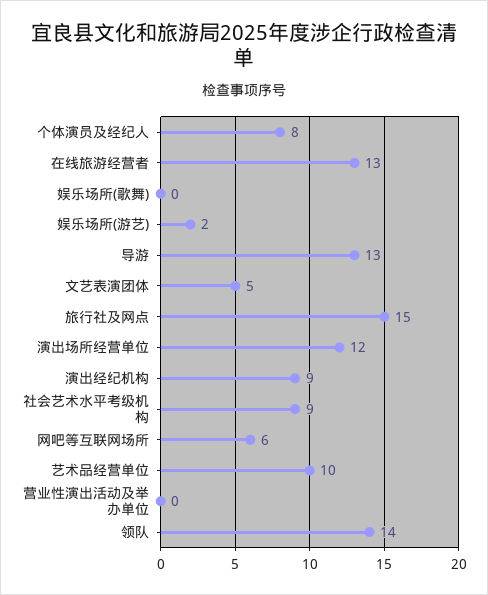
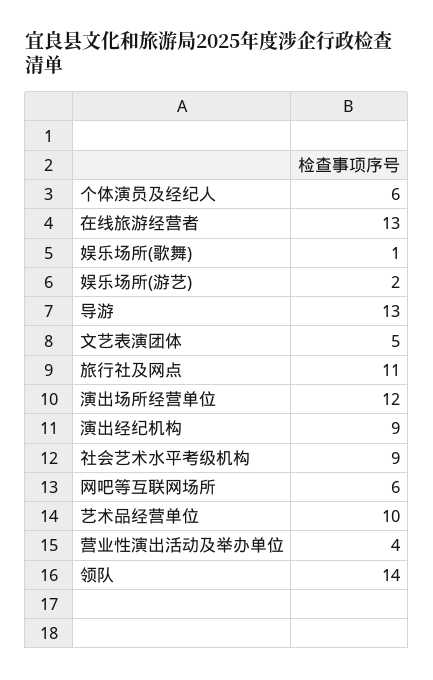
个体演员及经纪人: 8 -> 6
娱乐场所(歌舞): 0 -> 1
旅行社及网点: 15 -> 11
营业性演出活动及举办单位: 0 -> 4

